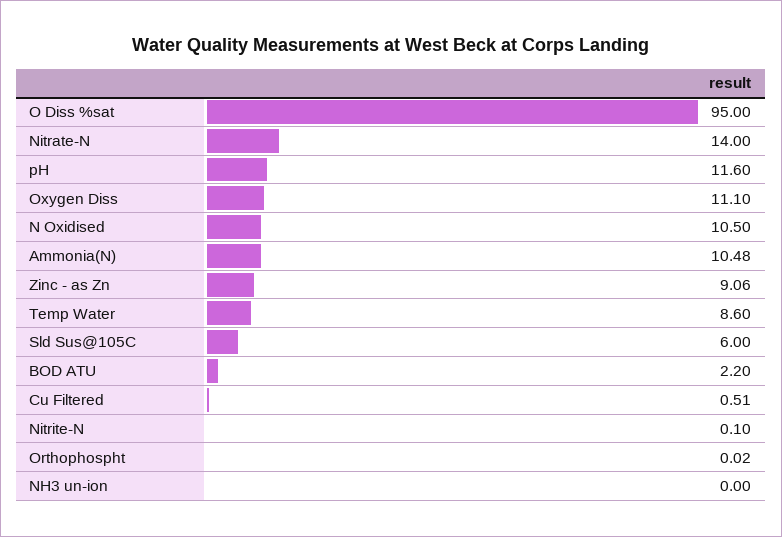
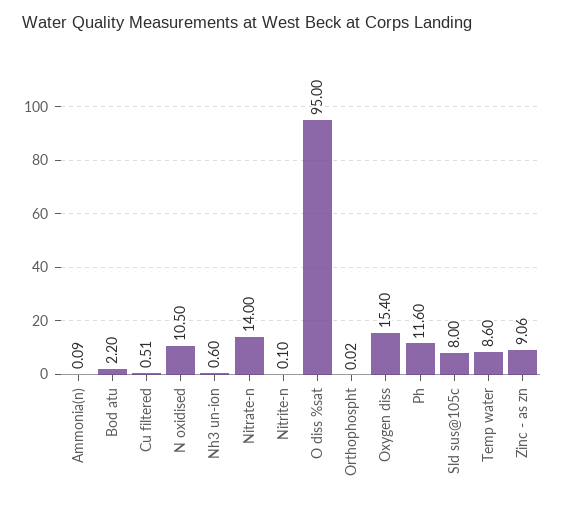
Oxygen Diss: 11.1 -> 15.4
Ammonia(N): 10.48 -> 0.09
Sld Sus@105C: 6 -> 8
NH3 un-ion: 0 -> 0.6

